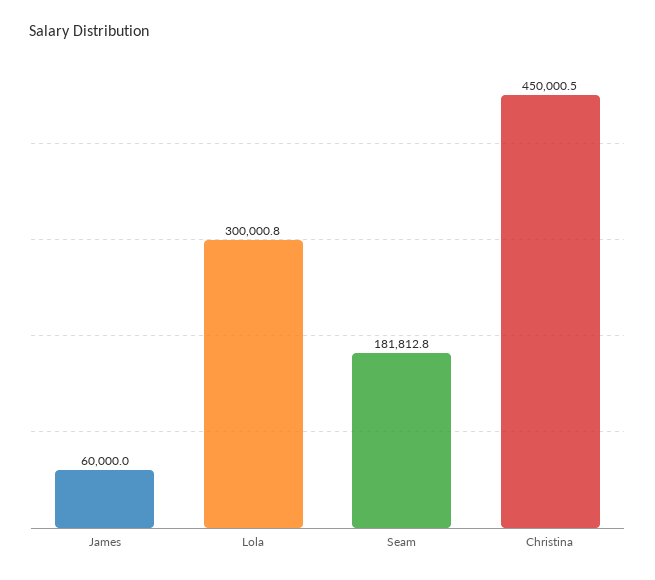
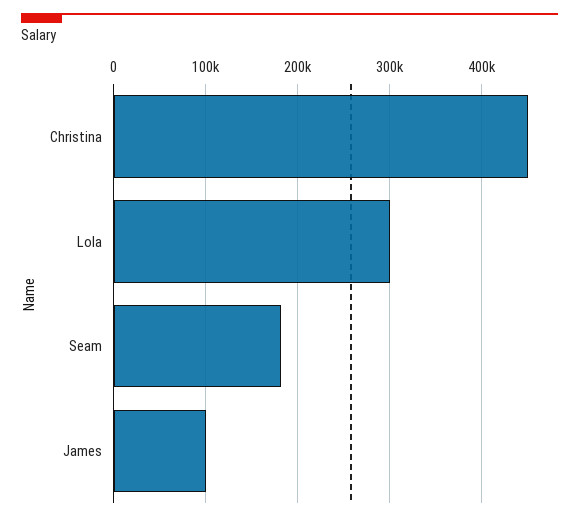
James: 60000 -> 100000

